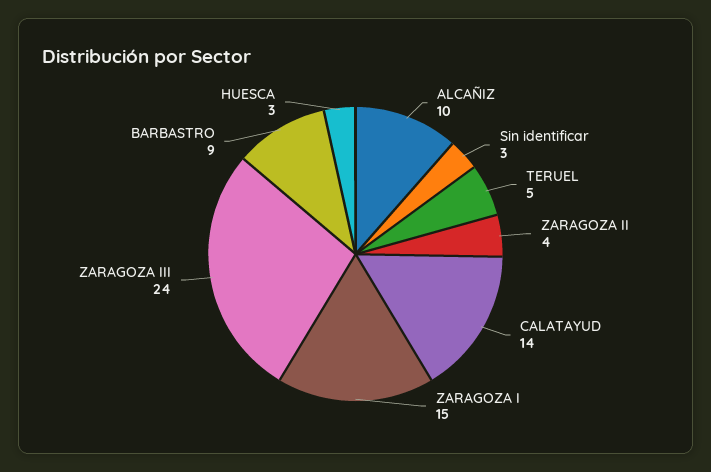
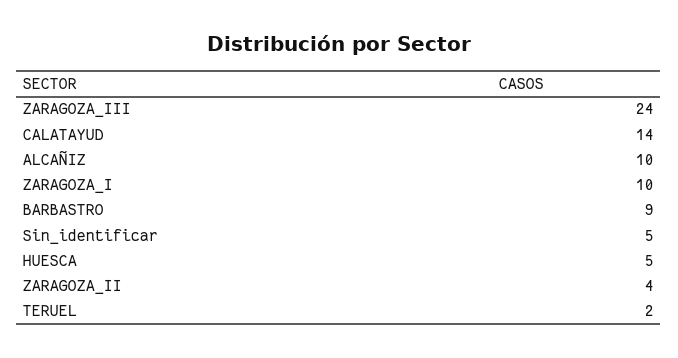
Sin identificar: 3 -> 5
TERUEL: 5 -> 2
ZARAGOZA I: 15 -> 10
HUESCA: 3 -> 5

